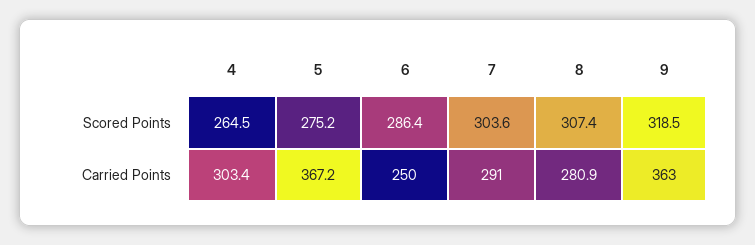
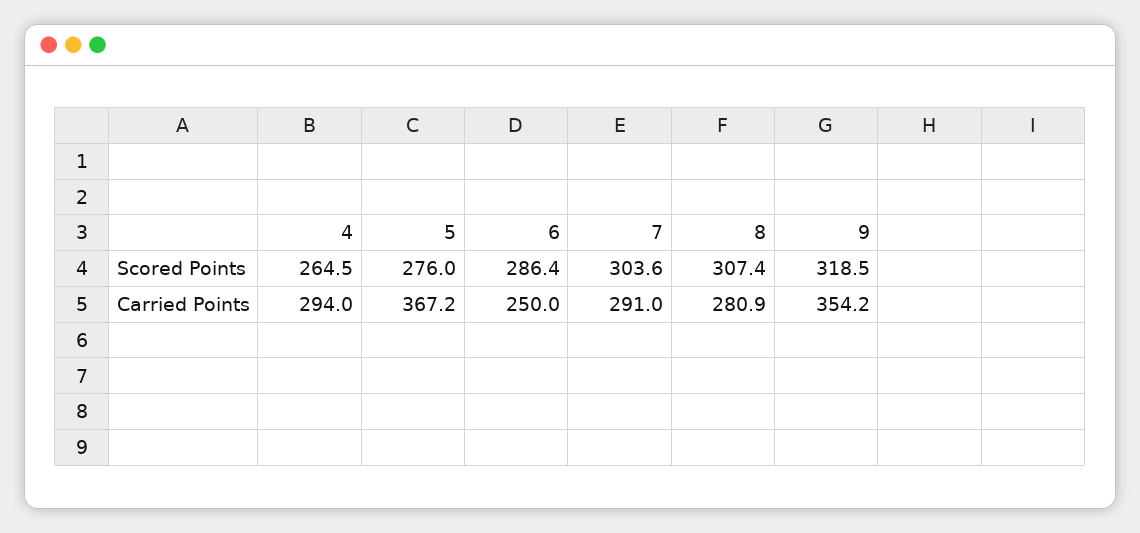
5, Scored Points: 275.2 -> 276
4, Carried Points: 303.4 -> 294
9, Carried Points: 363 -> 354.2

